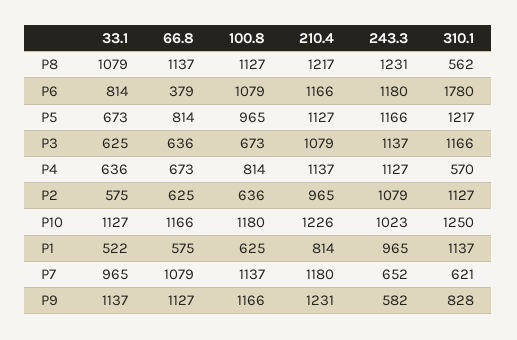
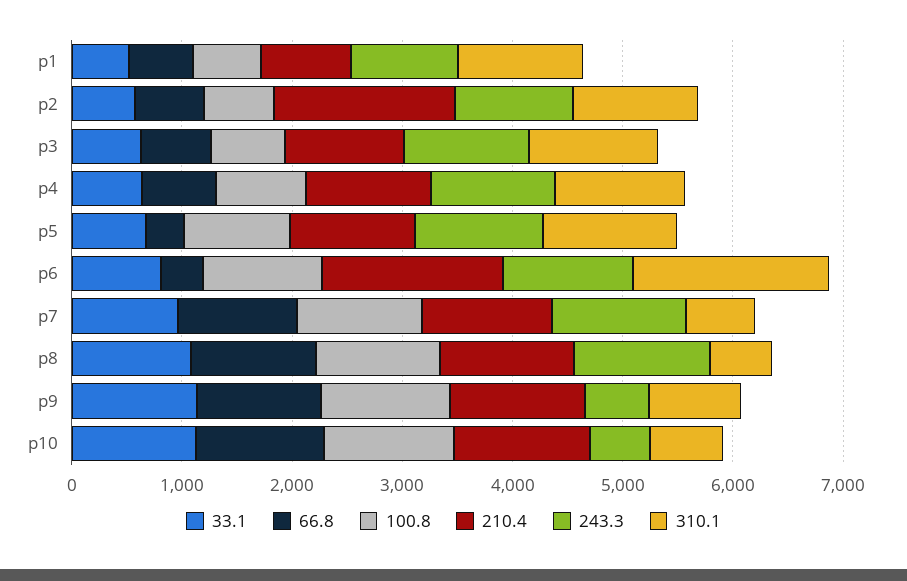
210.4, P6: 1166 -> 1600
66.8, P5: 814 -> 400
310.1, P4: 570 -> 1200
210.4, P2: 965 -> 1600
243.3, P10: 1023 -> 600
310.1, P10: 1250 -> 600
243.3, P7: 652 -> 1200

